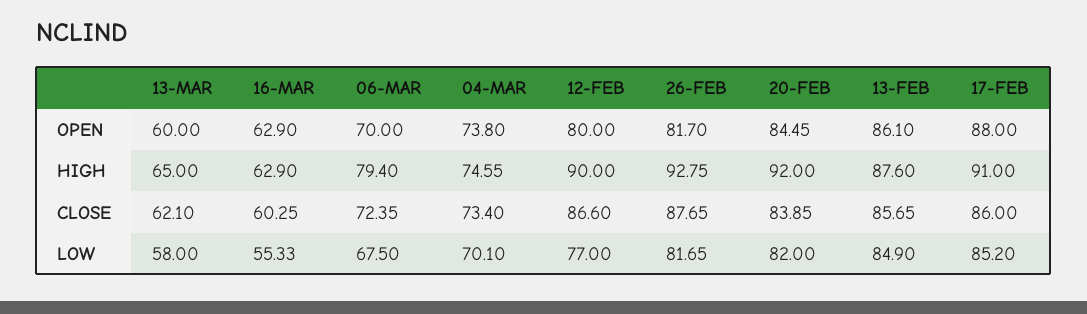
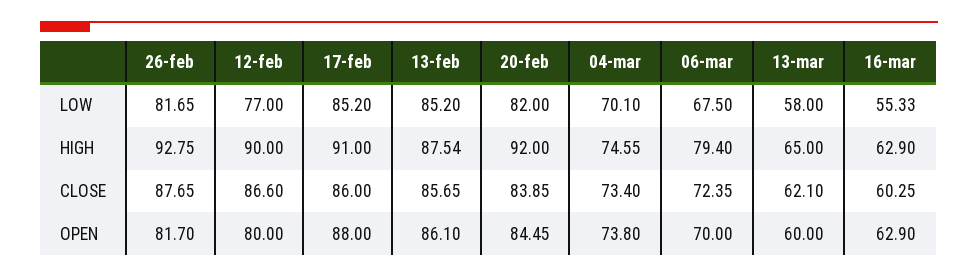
13-FEB, HIGH: 87.6 -> 87.54
13-FEB, LOW: 84.9 -> 85.2

